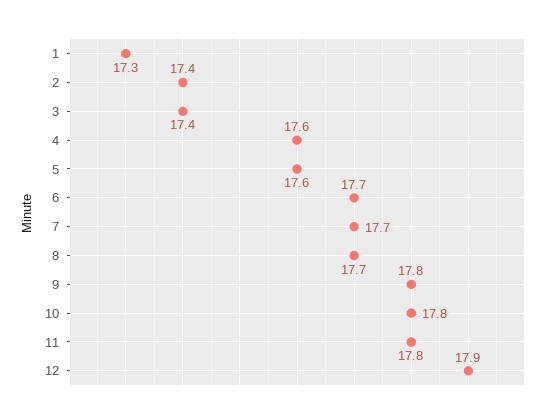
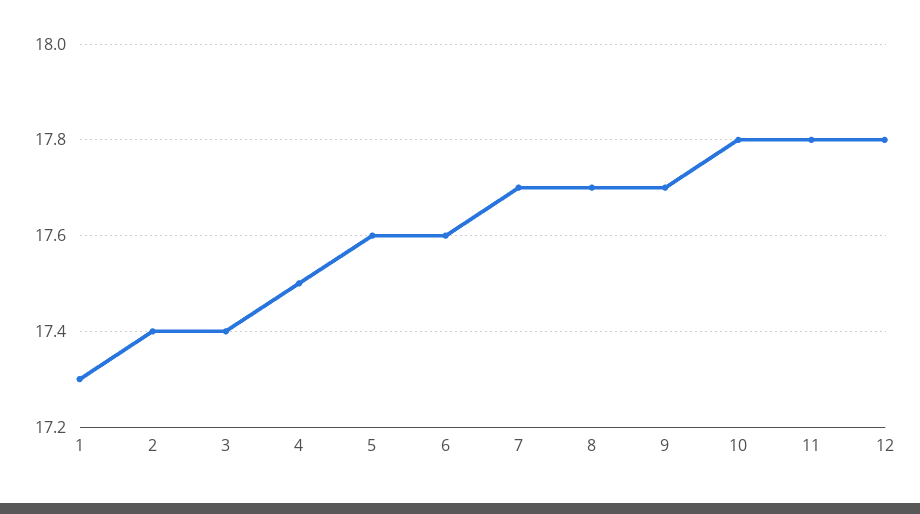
4: 17.6 -> 17.5
6: 17.7 -> 17.6
9: 17.8 -> 17.7
12: 17.9 -> 17.8

